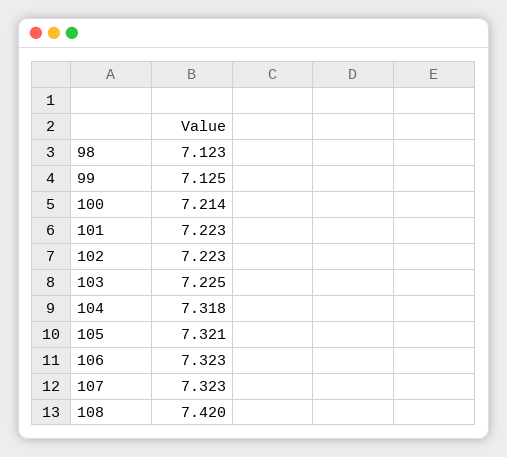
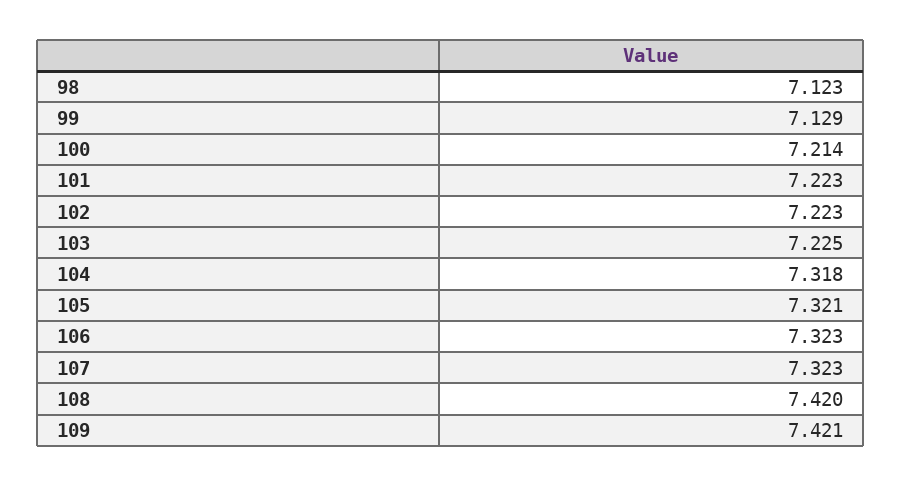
99: 7.125 -> 7.129
109: none -> 7.421

